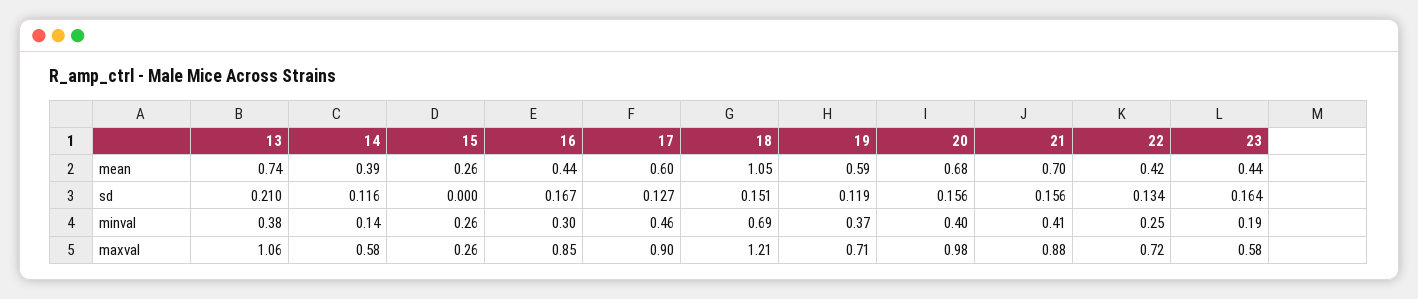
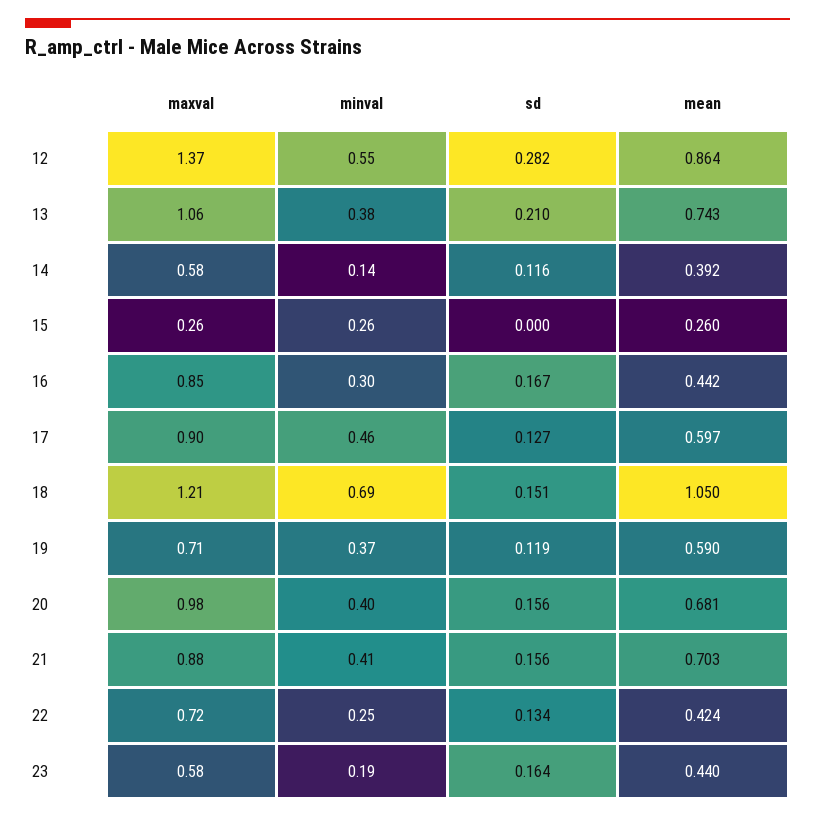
12, maxval: none -> 1.37
12, minval: none -> 0.55
12, sd: none -> 0.282
12, mean: none -> 0.864

